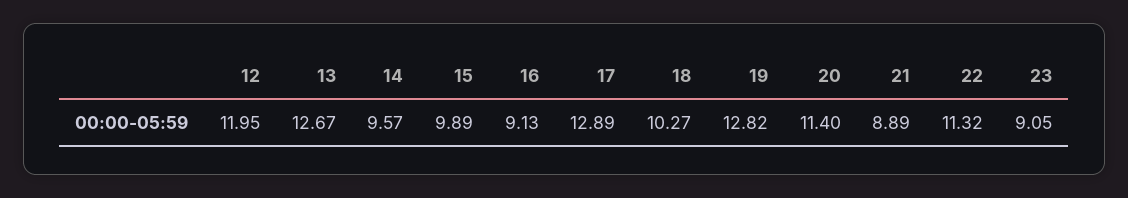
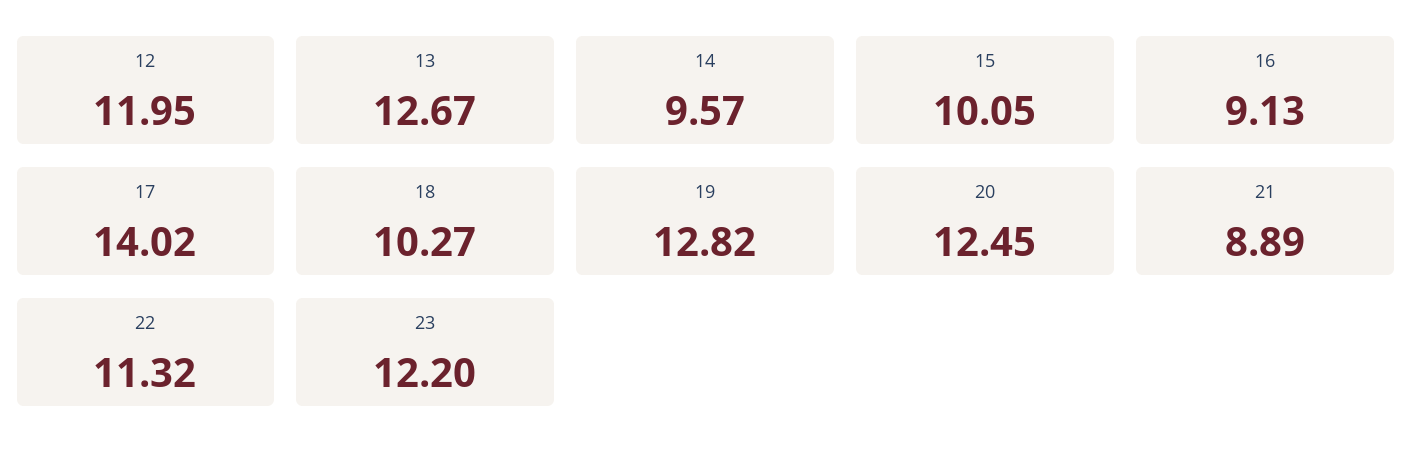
15: 9.89 -> 10.05
17: 12.89 -> 14.02
20: 11.4 -> 12.45
23: 9.05 -> 12.2

